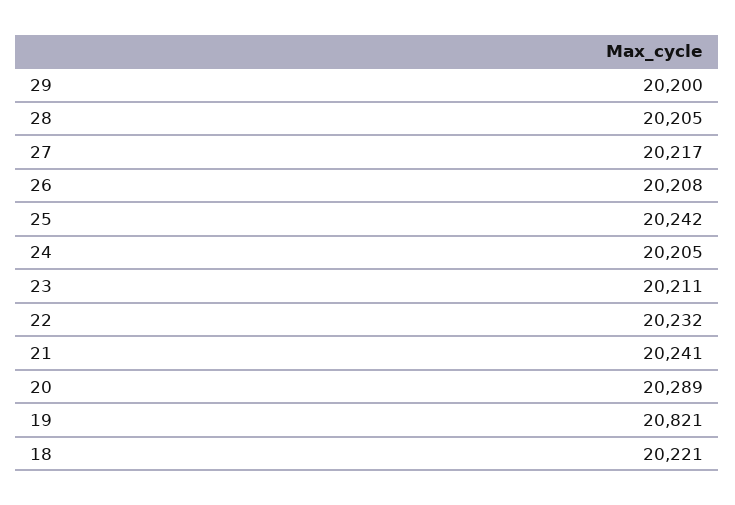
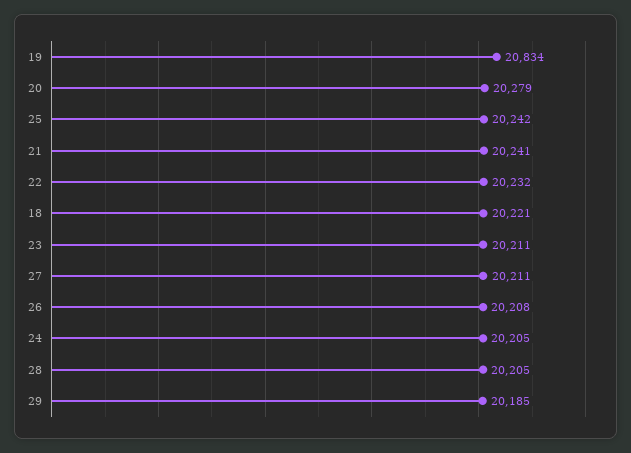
29: 20200 -> 20185
27: 20217 -> 20211
20: 20289 -> 20279
19: 20821 -> 20834

